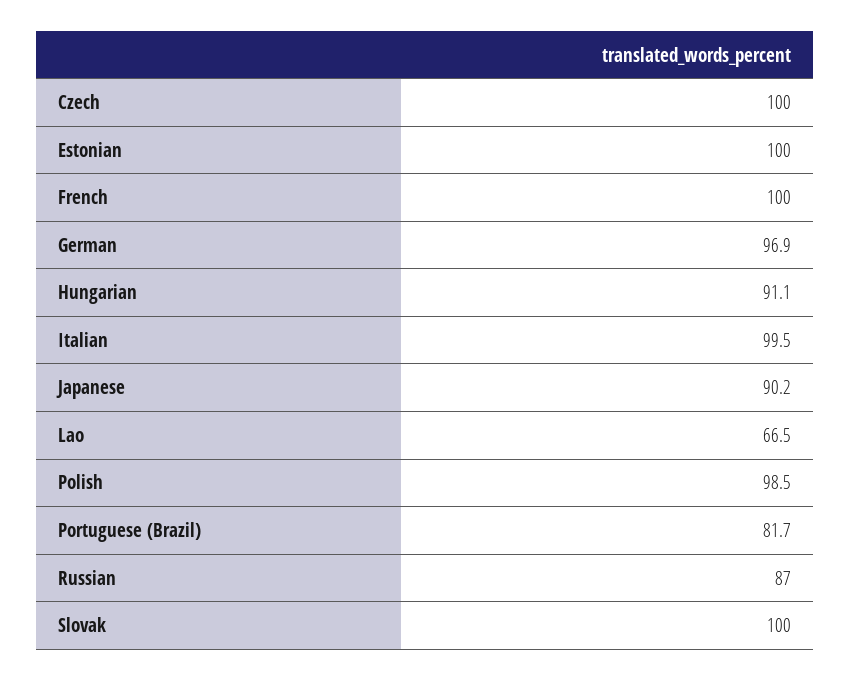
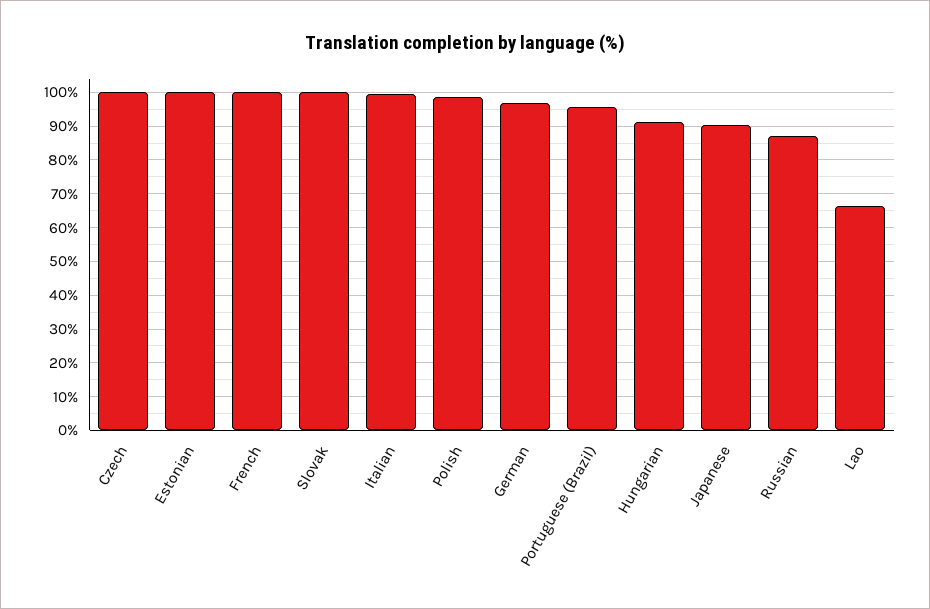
Portuguese (Brazil): 81.7 -> 96

